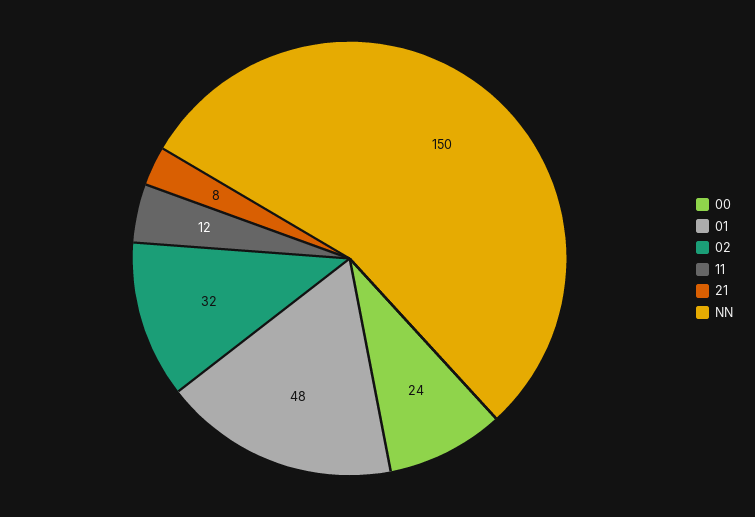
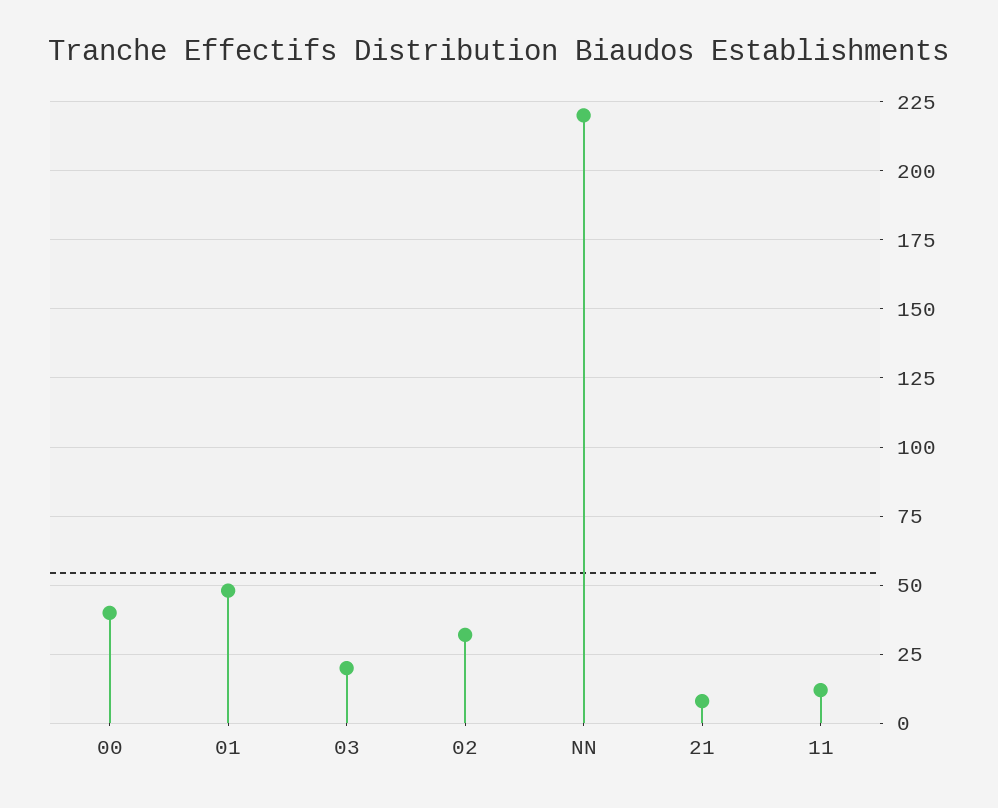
00: 24 -> 40
NN: 150 -> 220
03: none -> 20

